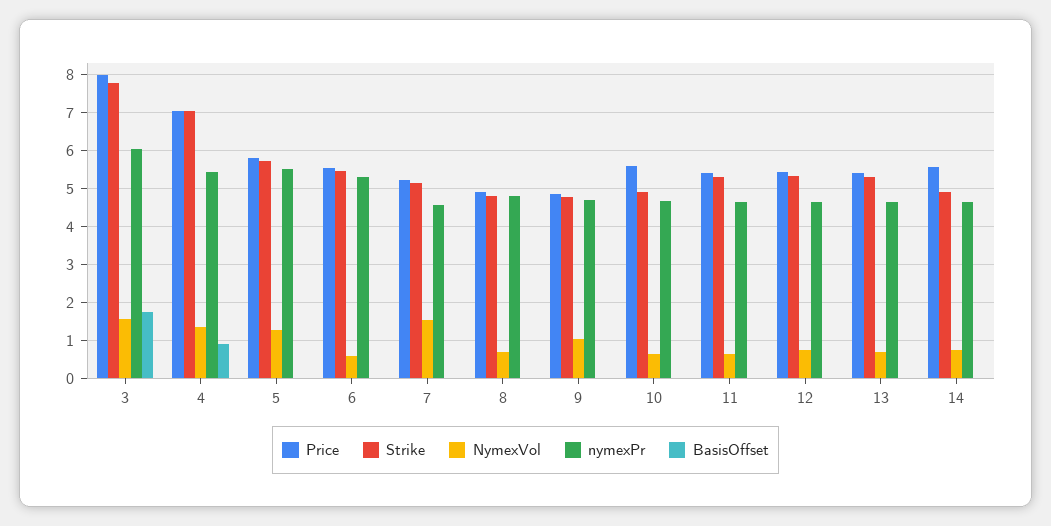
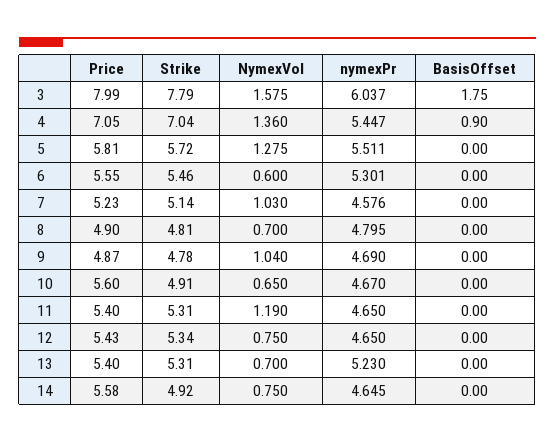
NymexVol, 7: 1.6 -> 1.03
NymexVol, 11: 0.6 -> 1.19
nymexPr, 13: 4.6 -> 5.23

